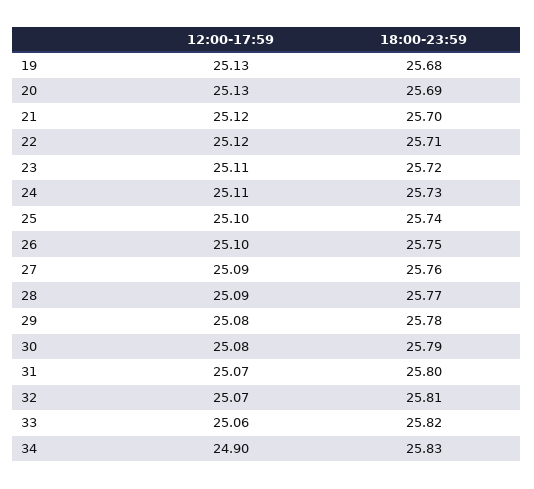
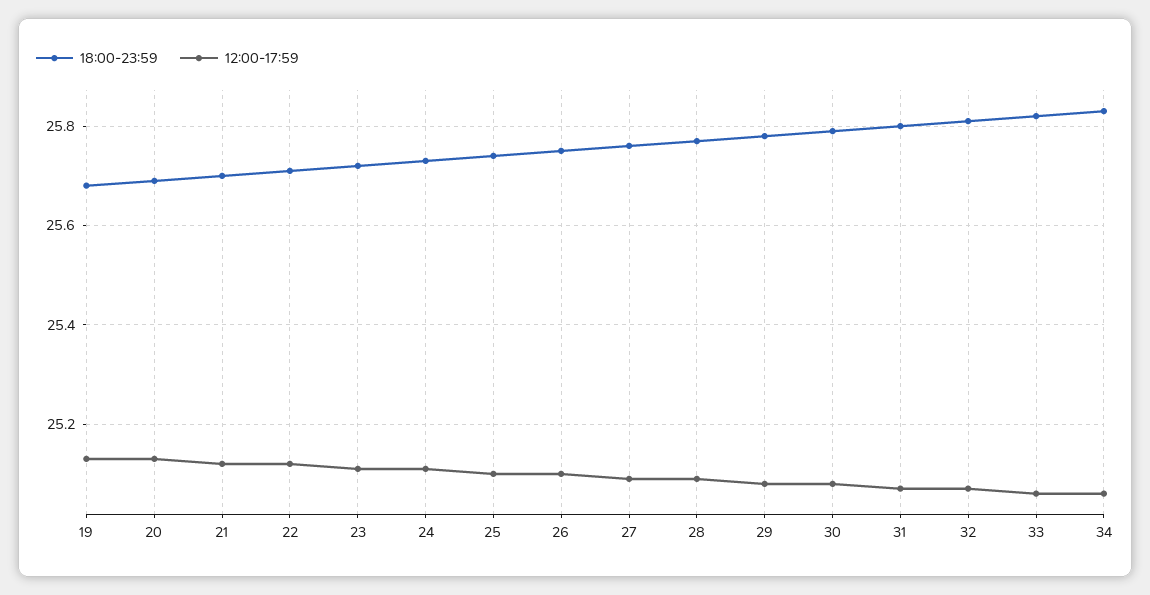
12:00-17:59, 34: 24.9 -> 25.05

